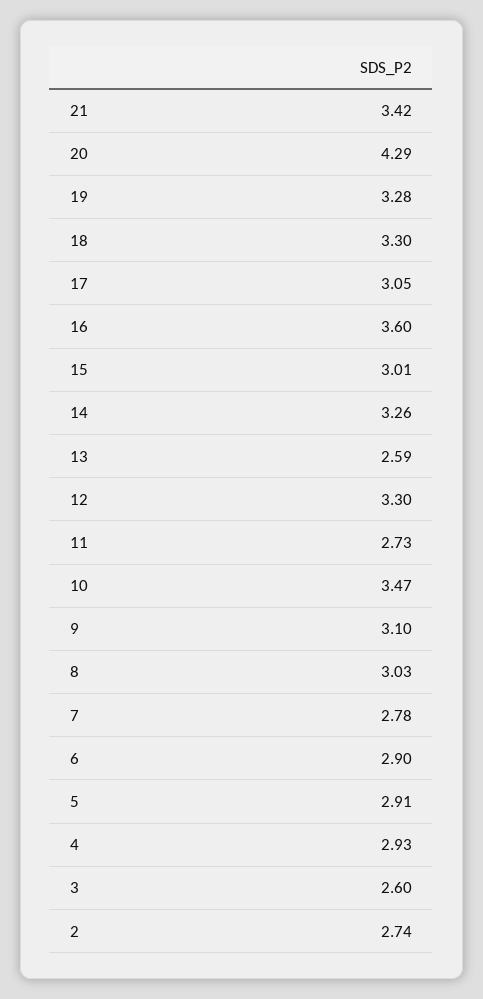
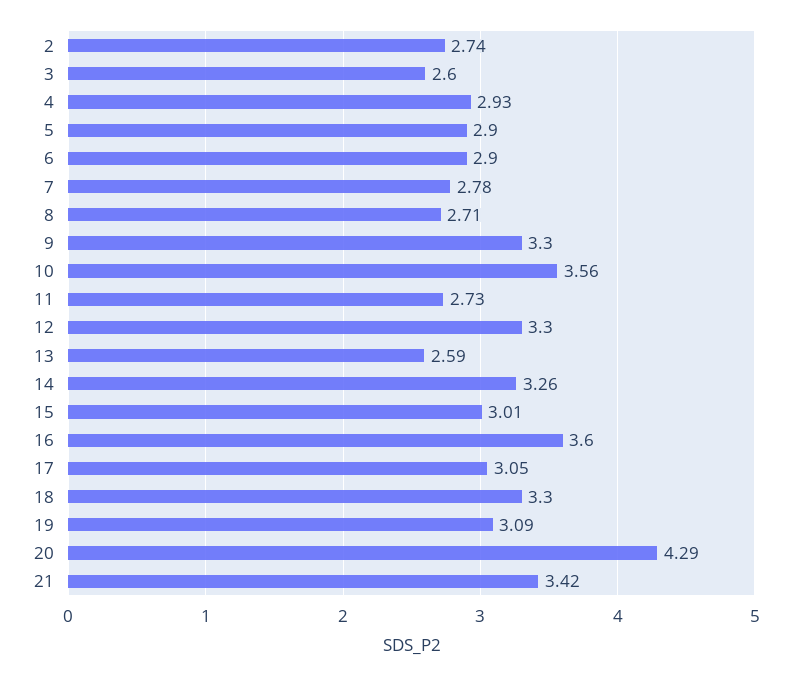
19: 3.28 -> 3.09
10: 3.47 -> 3.56
9: 3.1 -> 3.3
8: 3.03 -> 2.71
5: 2.91 -> 2.9

